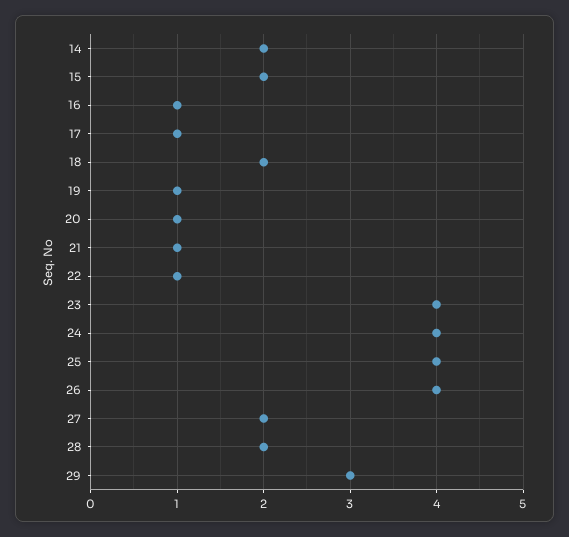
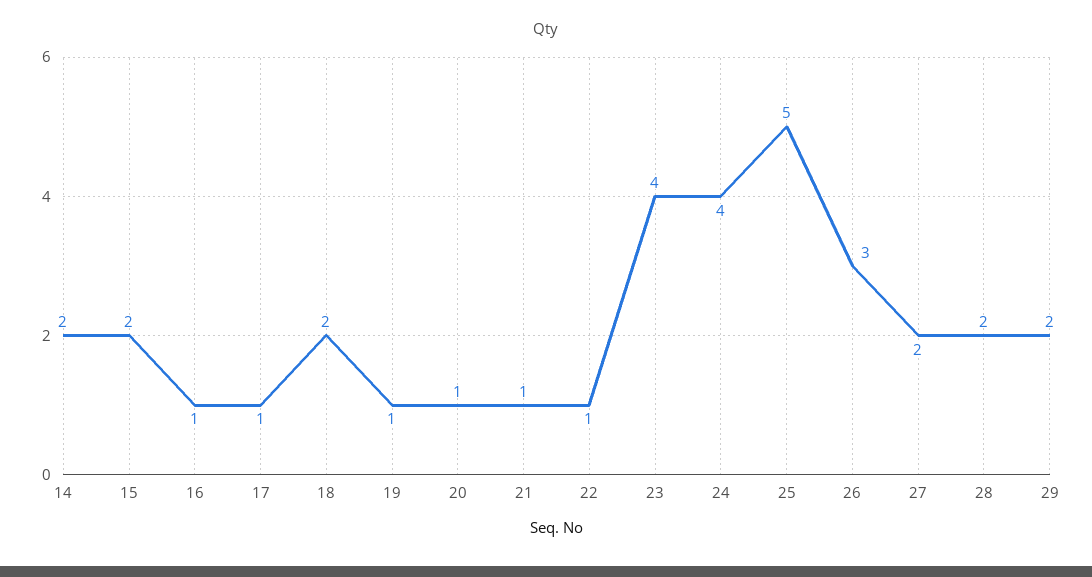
25: 4 -> 5
26: 4 -> 3
29: 3 -> 2

